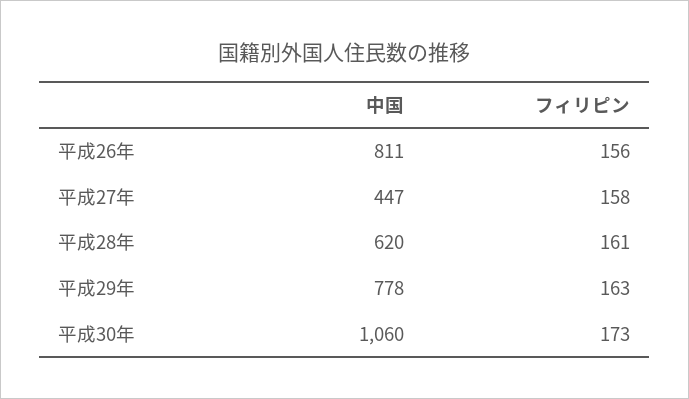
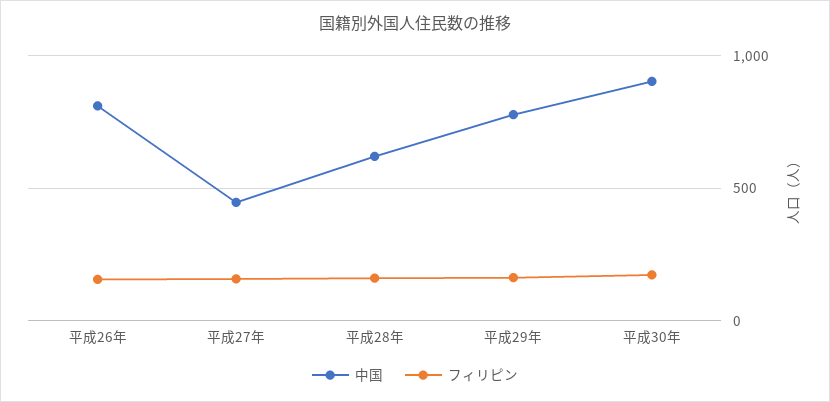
中国, 平成30年: 1060 -> 900

